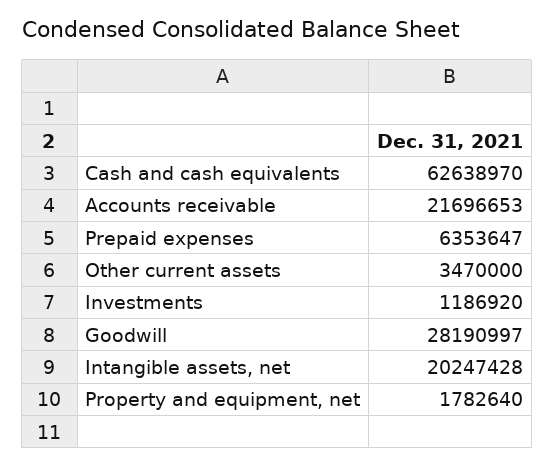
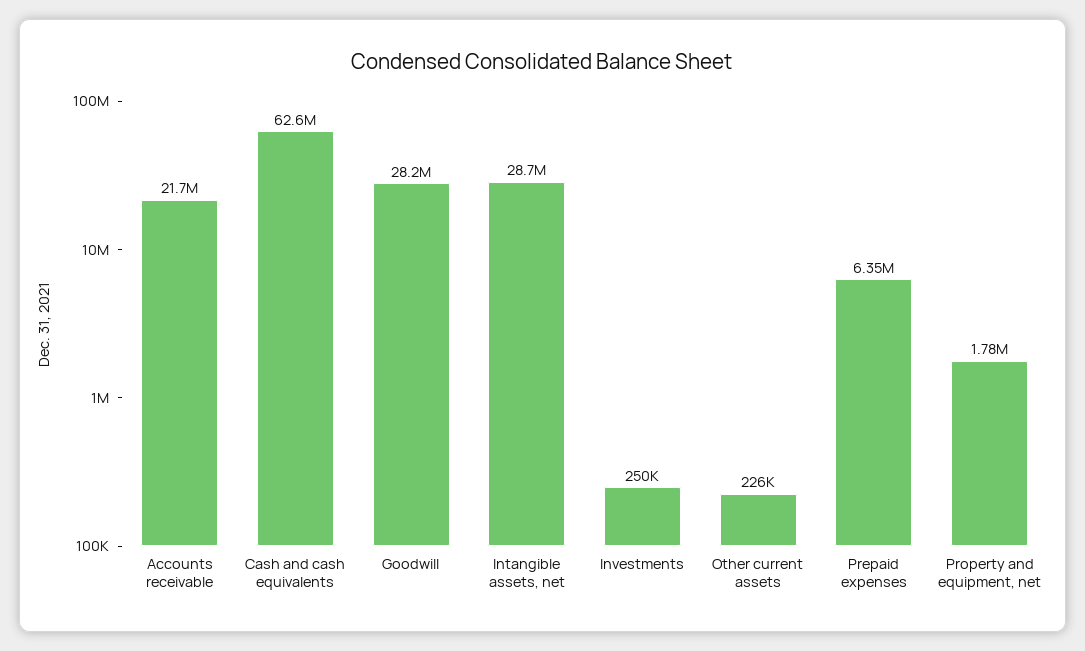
Other current assets: 3470000 -> 226000
Investments: 1186920 -> 250000
Intangible assets, net: 20247428 -> 28700000

